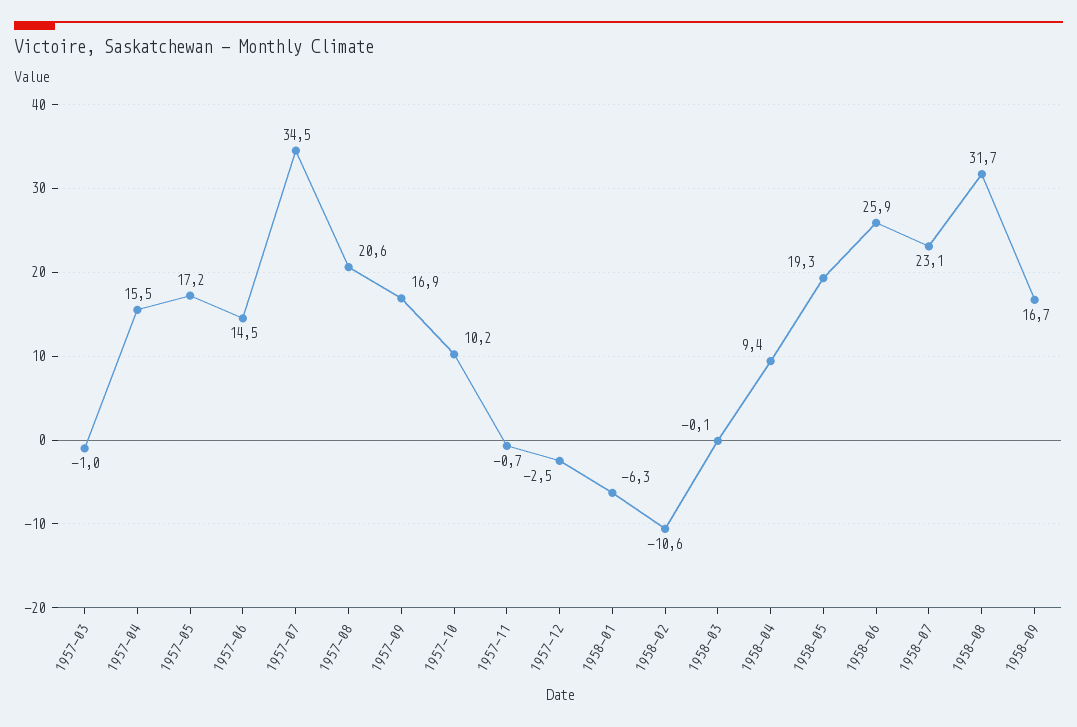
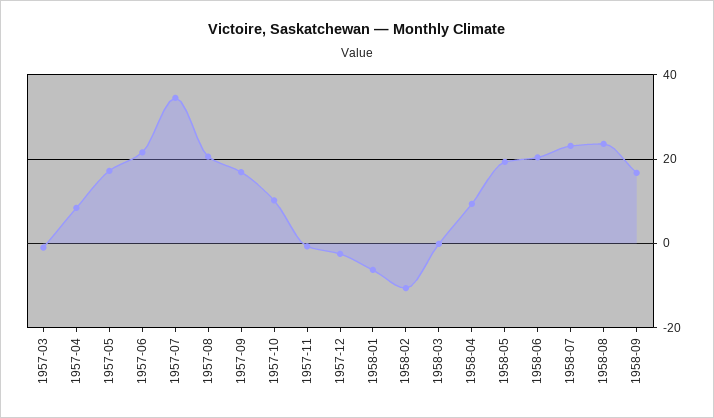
1957-04: 15.5 -> 8
1957-06: 14.5 -> 22
1958-06: 25.9 -> 20
1958-08: 31.7 -> 24

